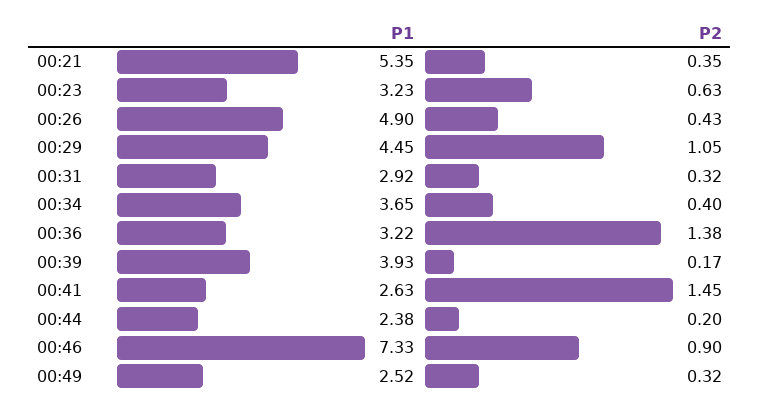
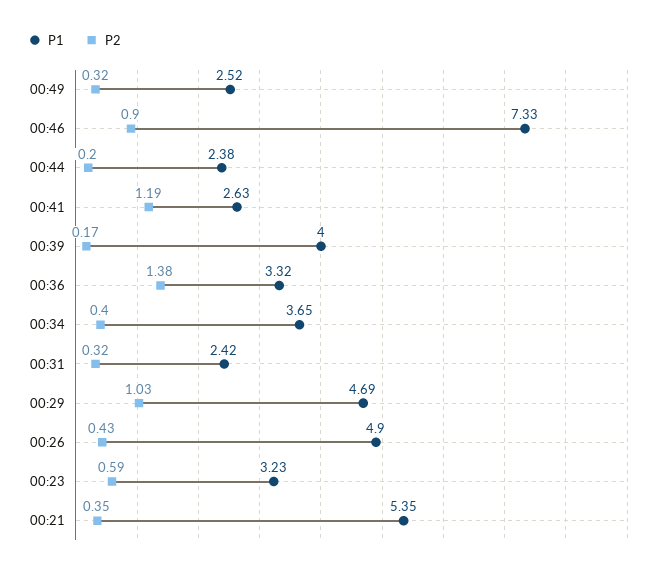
P2, 00:23: 0.63 -> 0.59
P1, 00:29: 4.45 -> 4.69
P2, 00:29: 1.05 -> 1.03
P1, 00:31: 2.92 -> 2.42
P1, 00:36: 3.22 -> 3.32
P1, 00:39: 3.93 -> 4
P2, 00:41: 1.45 -> 1.19

